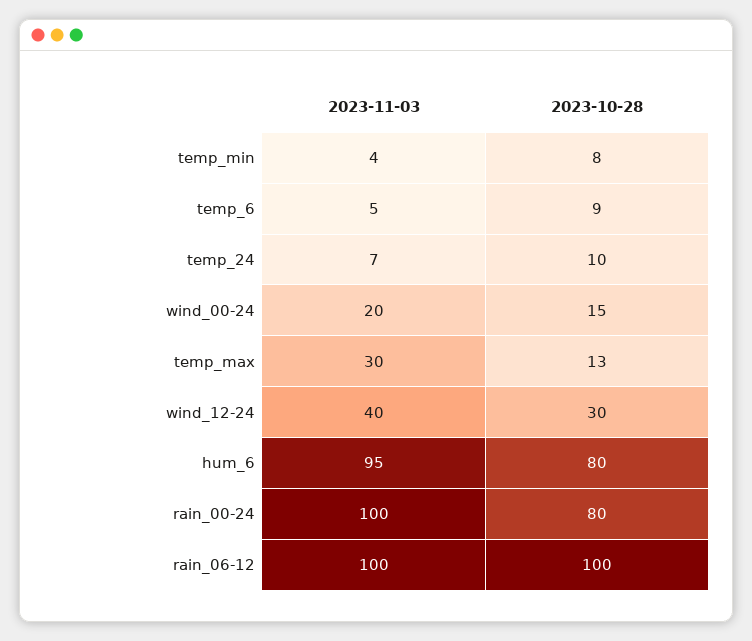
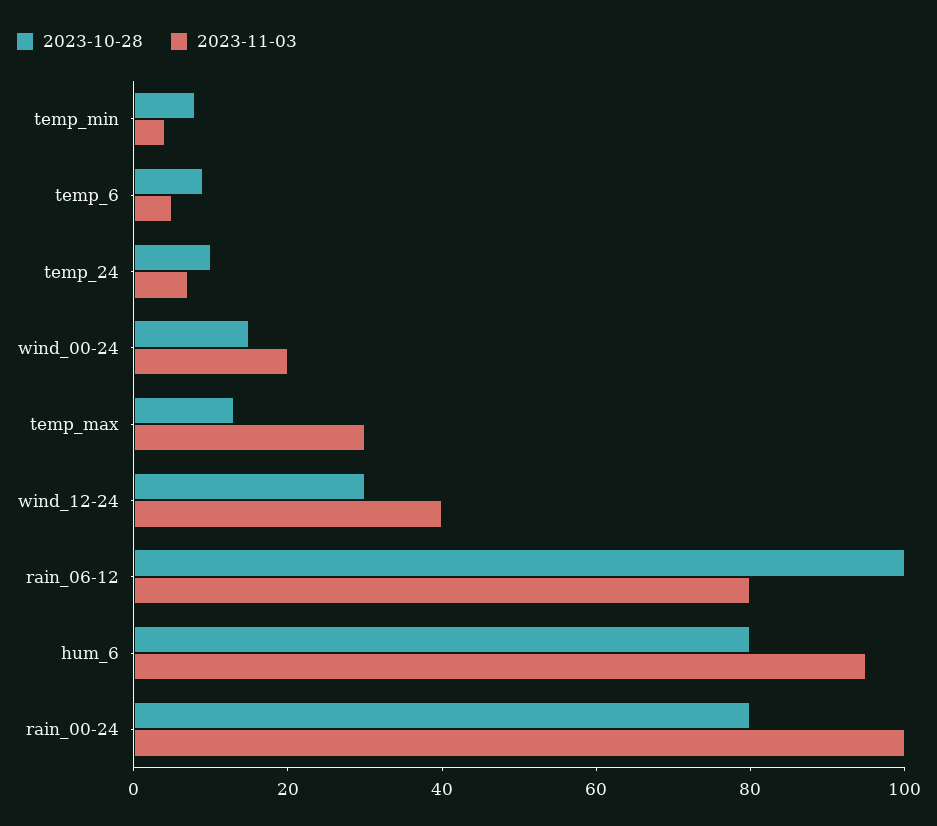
2023-11-03, rain_06-12: 100 -> 80

